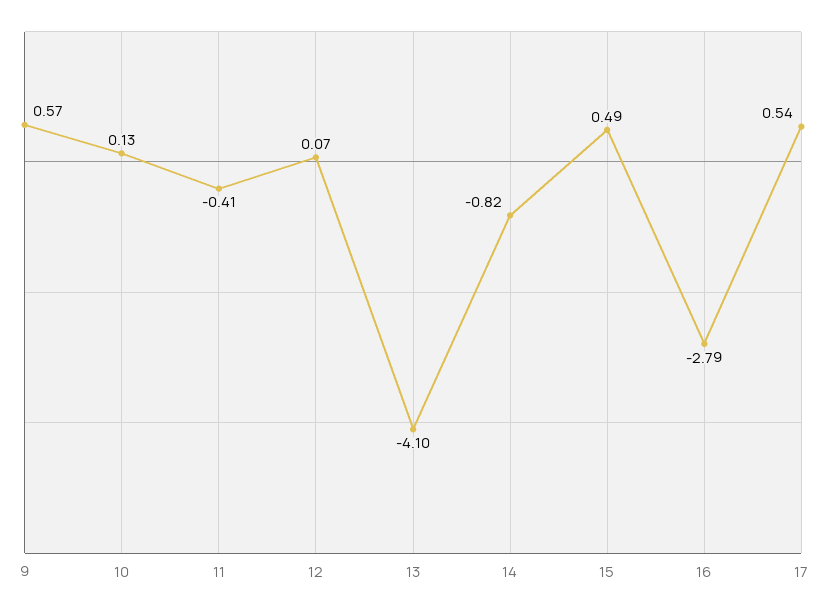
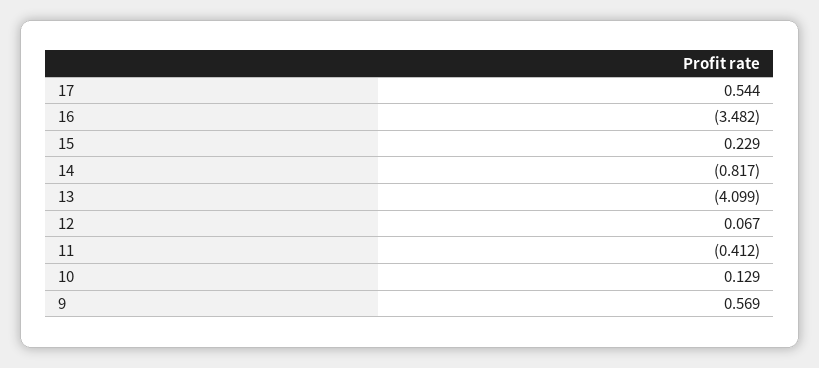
15: 0.49 -> 0.229
16: -2.79 -> -3.482

